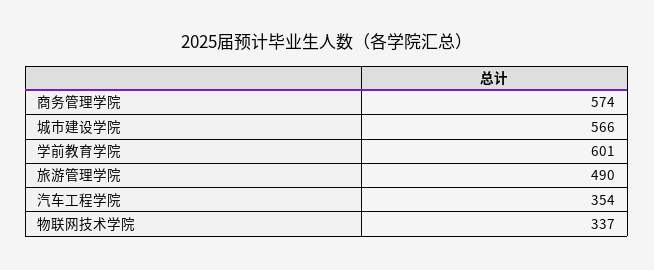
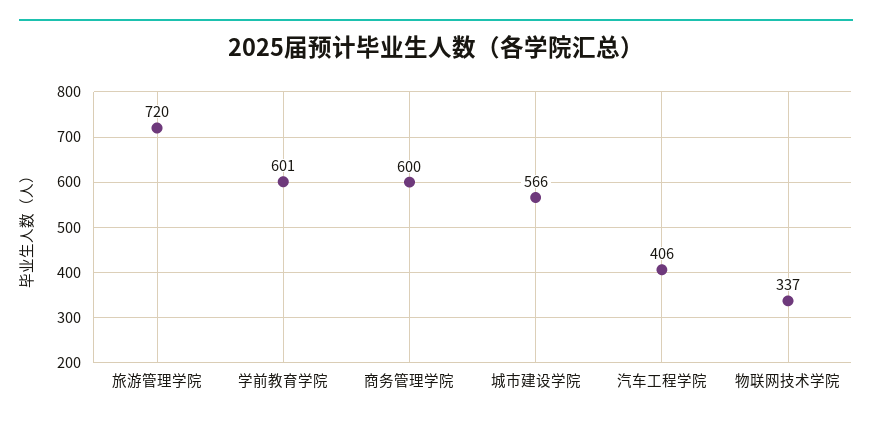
商务管理学院: 574 -> 600
旅游管理学院: 490 -> 720
汽车工程学院: 354 -> 406

